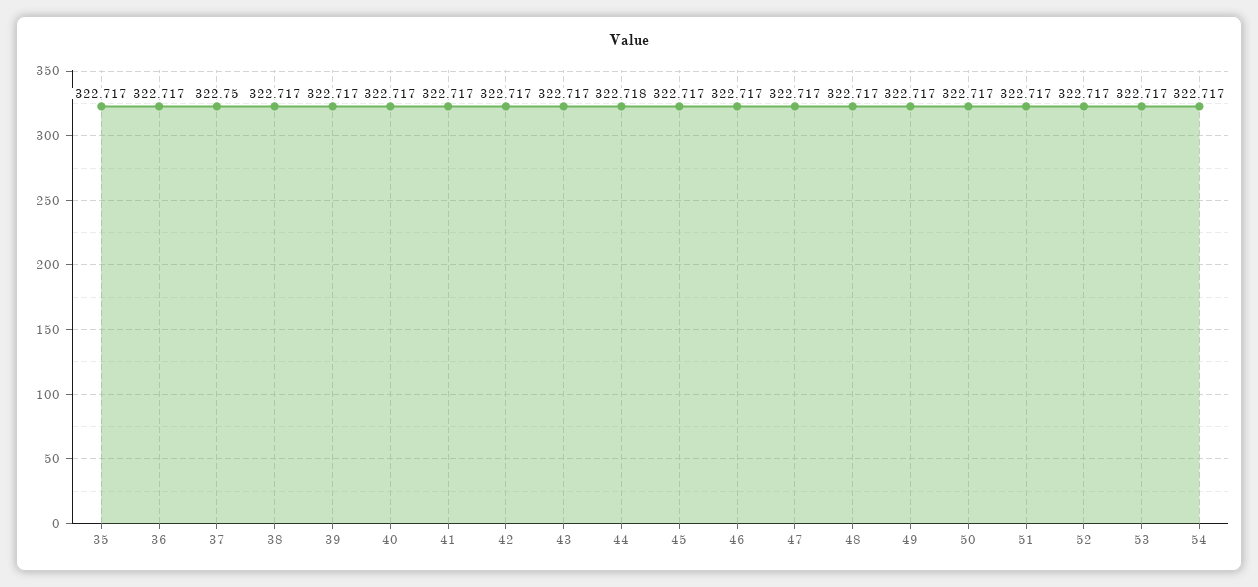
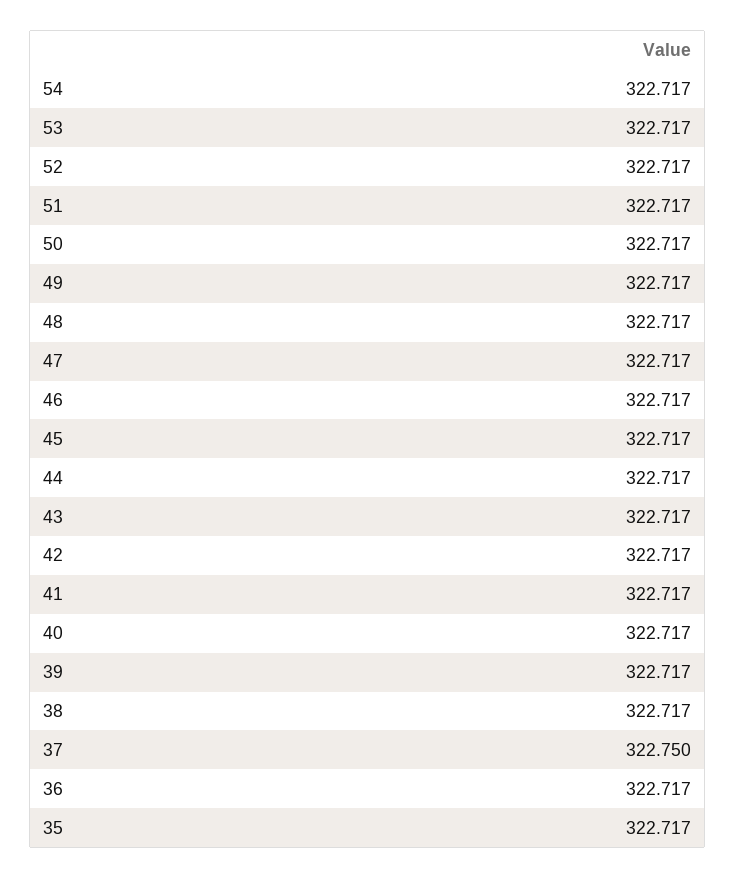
44: 322.718 -> 322.717

